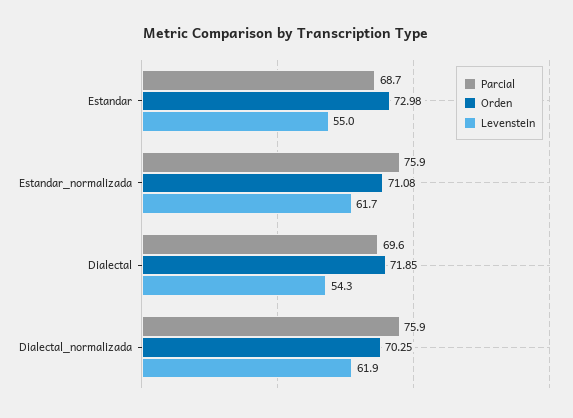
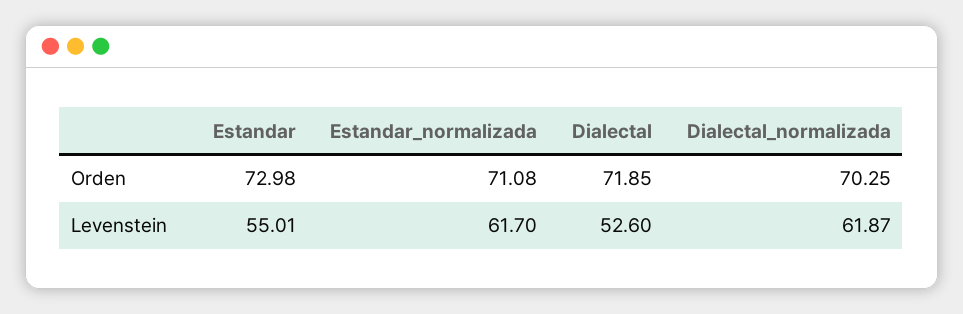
Parcial, Estandar: 68.7 -> none
Parcial, Estandar_normalizada: 75.9 -> none
Parcial, Dialectal: 69.6 -> none
Levenstein, Dialectal: 54.3 -> 52.6
Parcial, Dialectal_normalizada: 75.9 -> none

